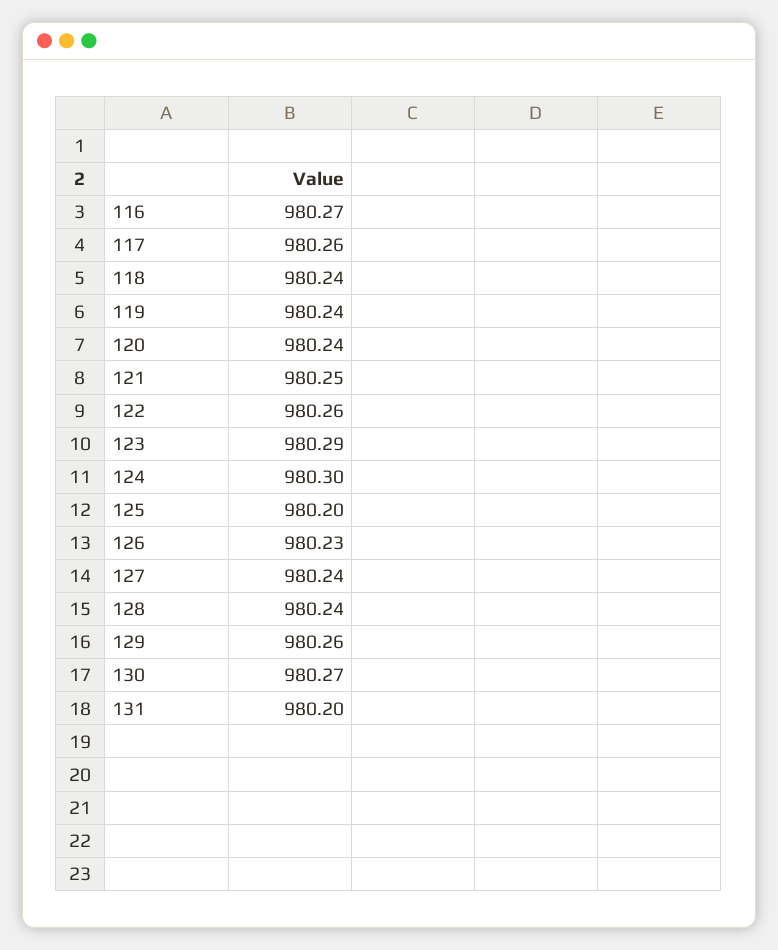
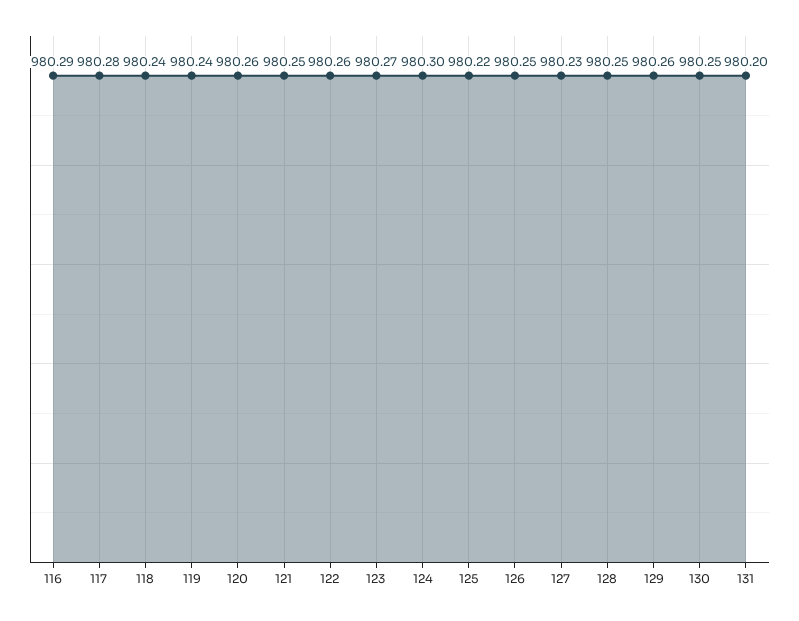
116: 980.27 -> 980.29
117: 980.26 -> 980.28
120: 980.24 -> 980.26
123: 980.29 -> 980.27
125: 980.2 -> 980.22
126: 980.23 -> 980.25
127: 980.24 -> 980.23
128: 980.24 -> 980.25
130: 980.27 -> 980.25

